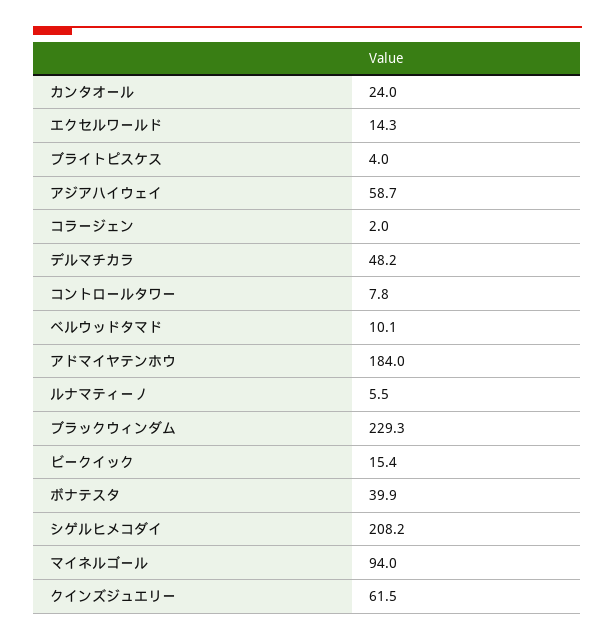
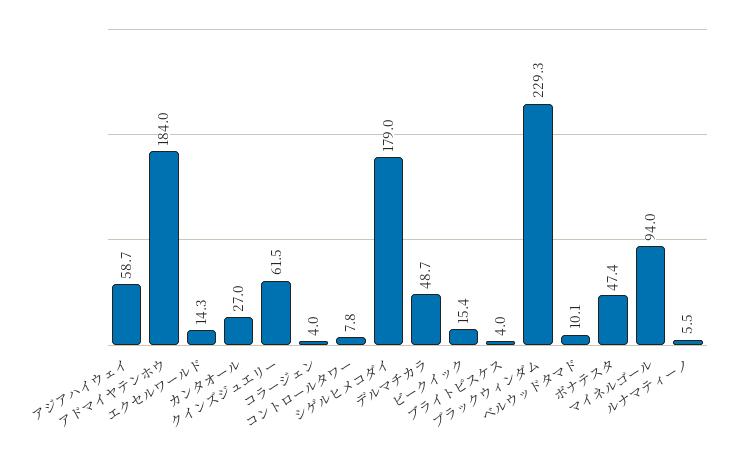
カンタオール: 24 -> 27
コラージェン: 2 -> 4
デルマチカラ: 48.2 -> 48.7
ボナテスタ: 39.9 -> 47.4
シゲルヒメコダイ: 208.2 -> 179

